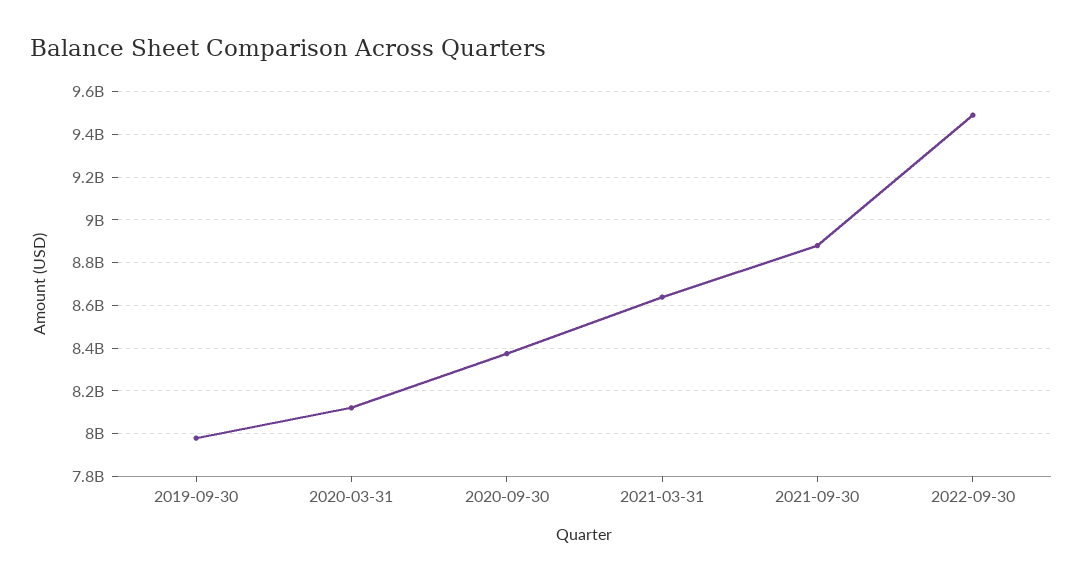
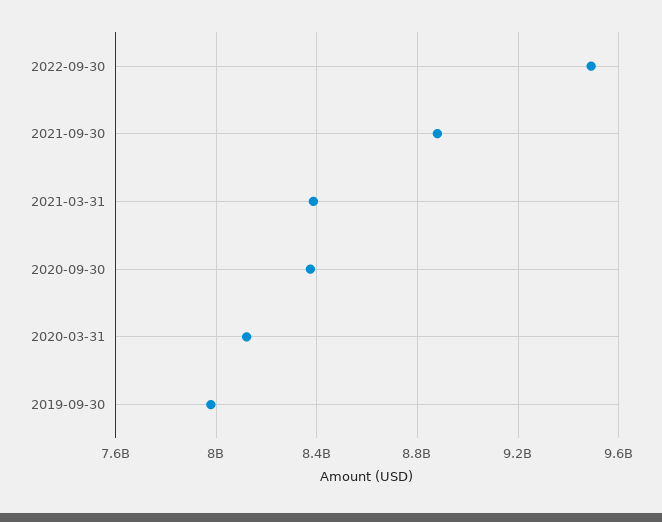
2021-03-31: 8650000000 -> 8400000000

